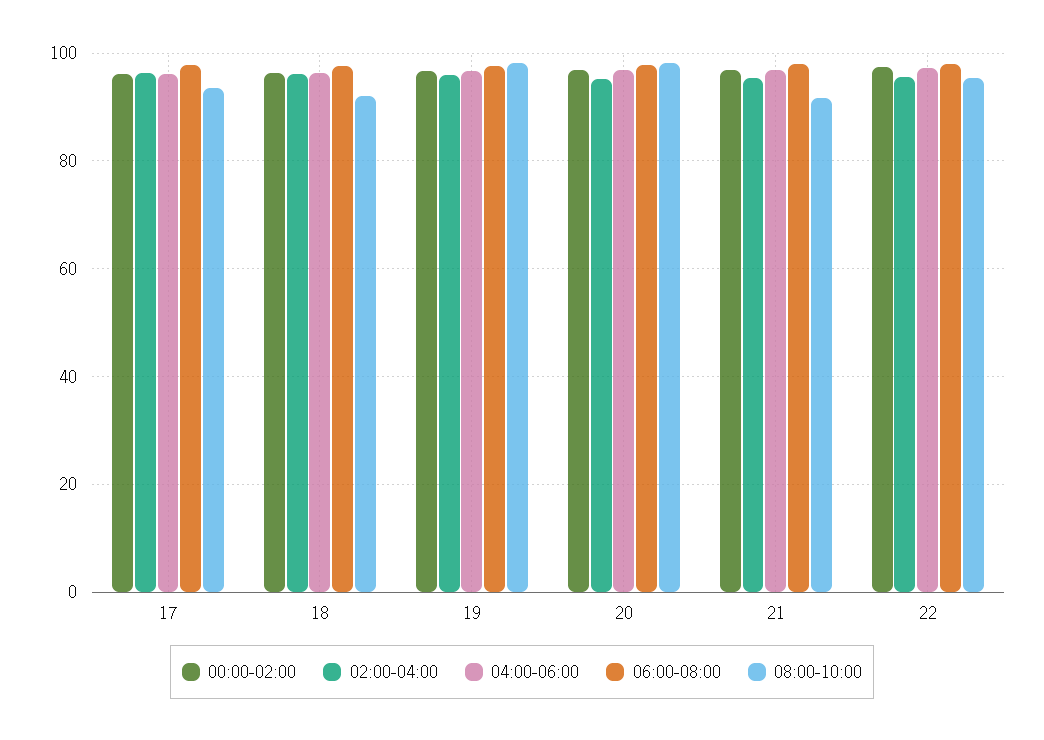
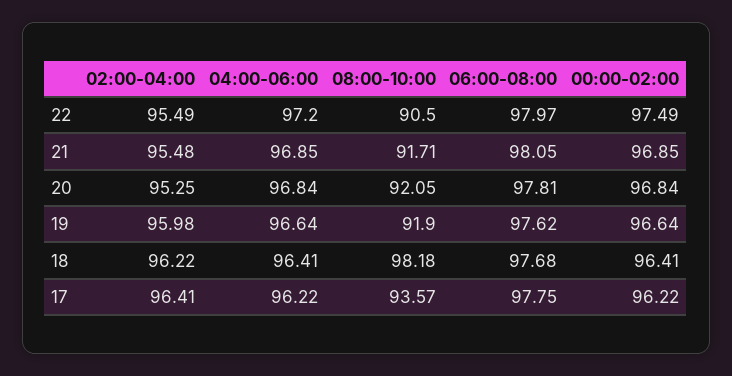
08:00-10:00, 18: 92 -> 98.18
08:00-10:00, 19: 98 -> 91.9
08:00-10:00, 20: 98 -> 92.05
08:00-10:00, 22: 96 -> 90.5

